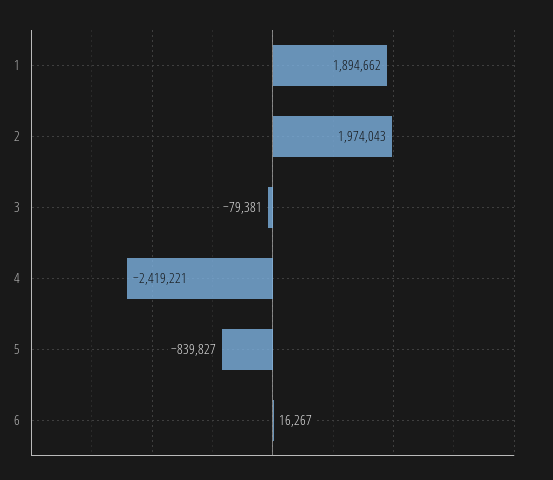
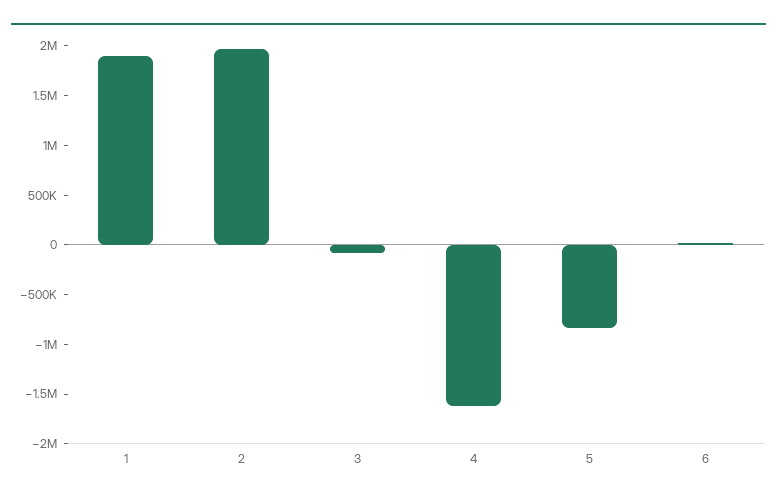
4: -2419221 -> -1600000

